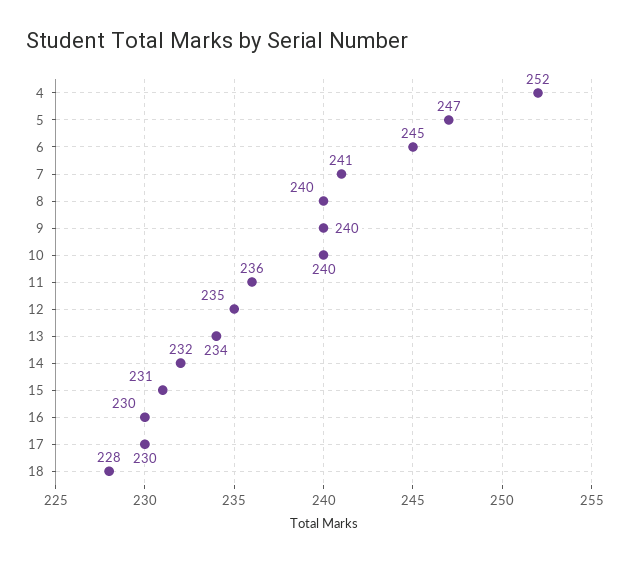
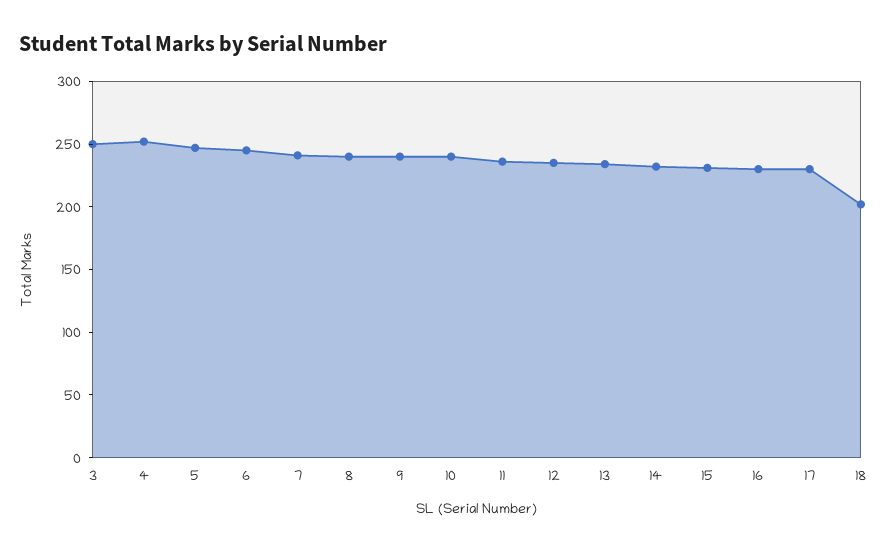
18: 228 -> 200
3: none -> 250

